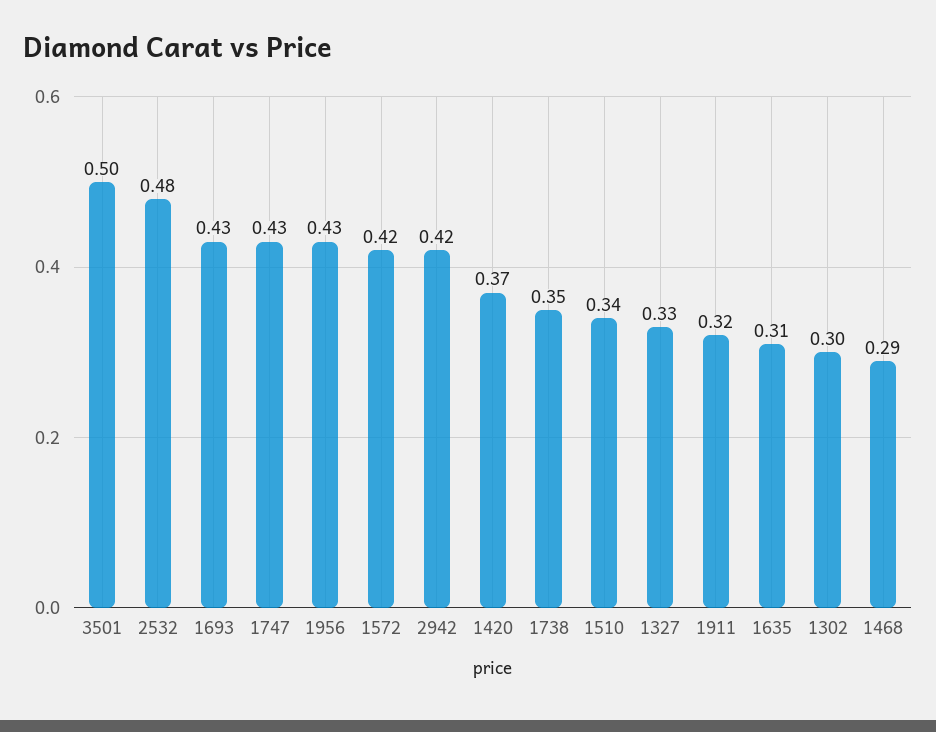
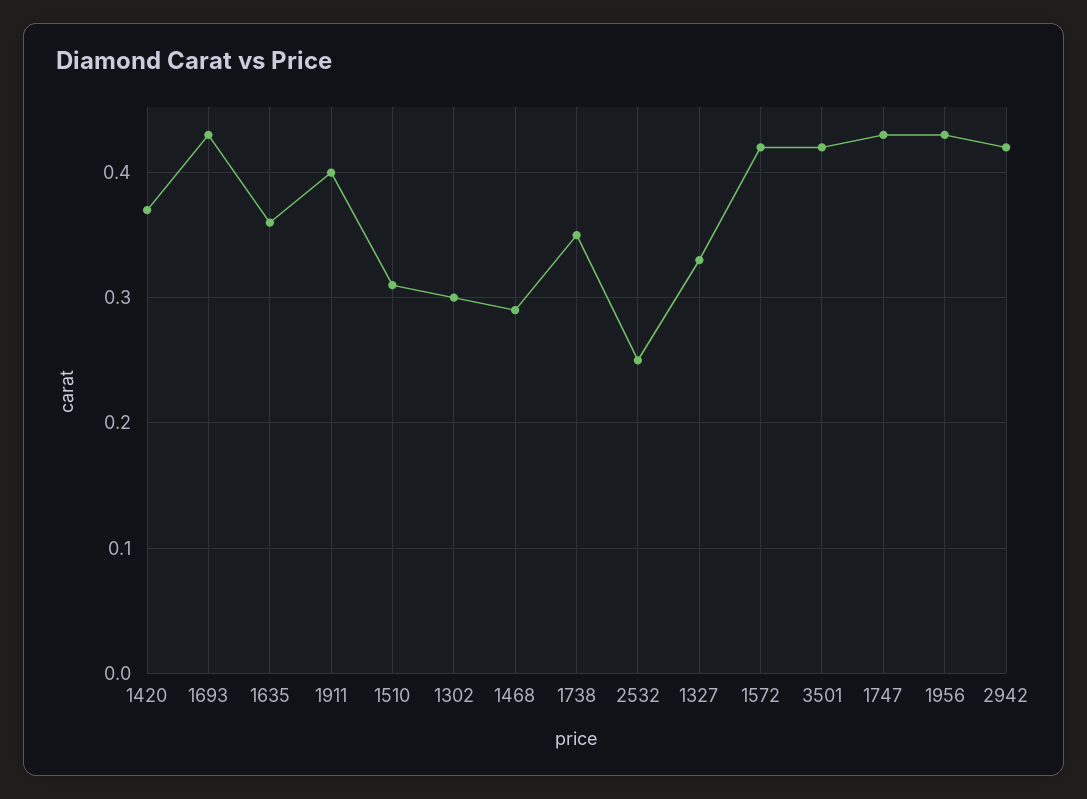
3501: 0.5 -> 0.42
2532: 0.48 -> 0.25
1510: 0.34 -> 0.31
1911: 0.32 -> 0.4
1635: 0.31 -> 0.36

